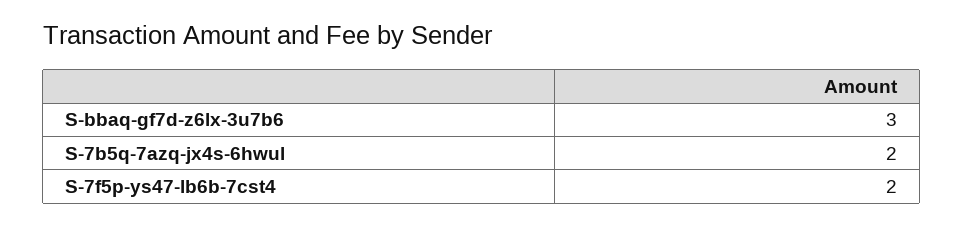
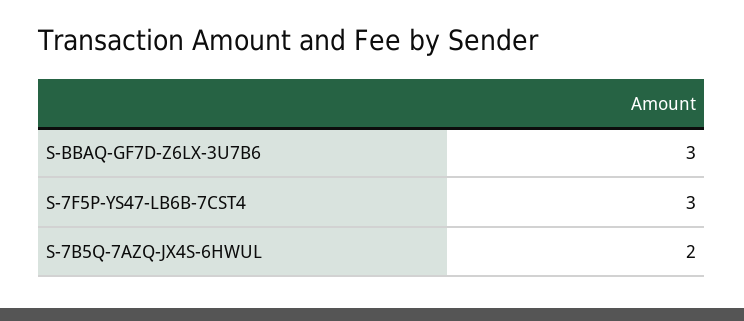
S-7f5p-ys47-lb6b-7cst4: 2 -> 3

